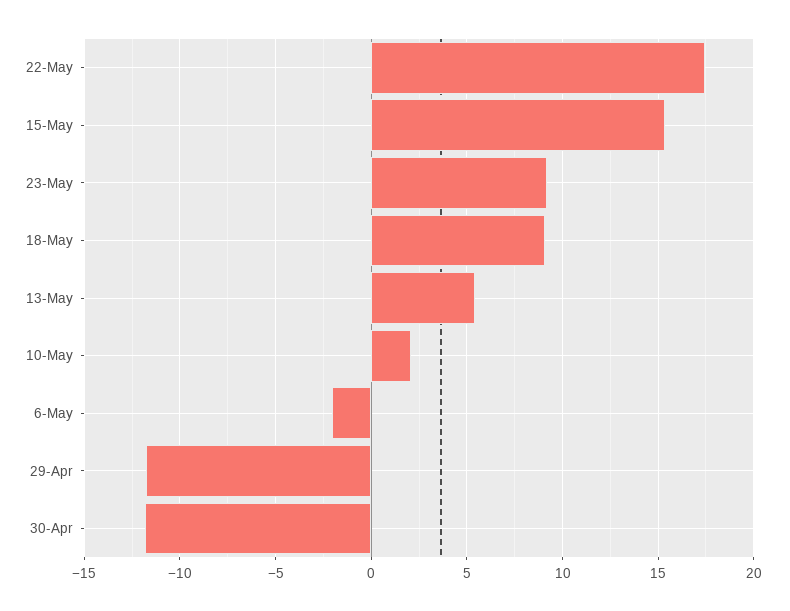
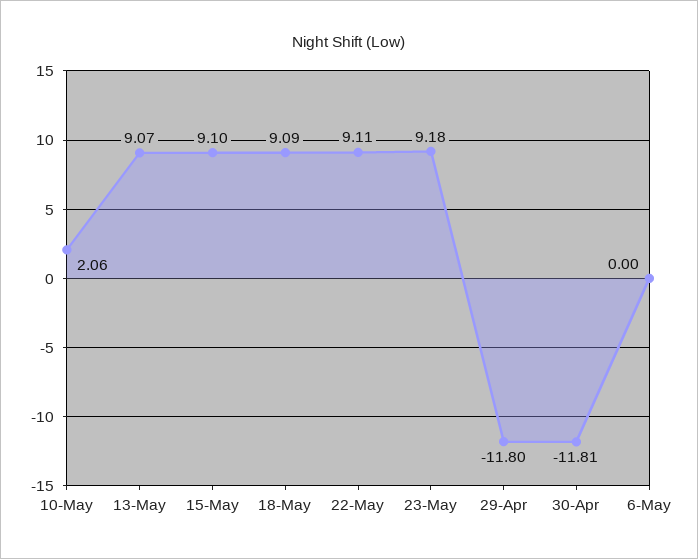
22-May: 17.5 -> 9.11
15-May: 15.5 -> 9.1
13-May: 5.5 -> 9.07
6-May: -2 -> 0

